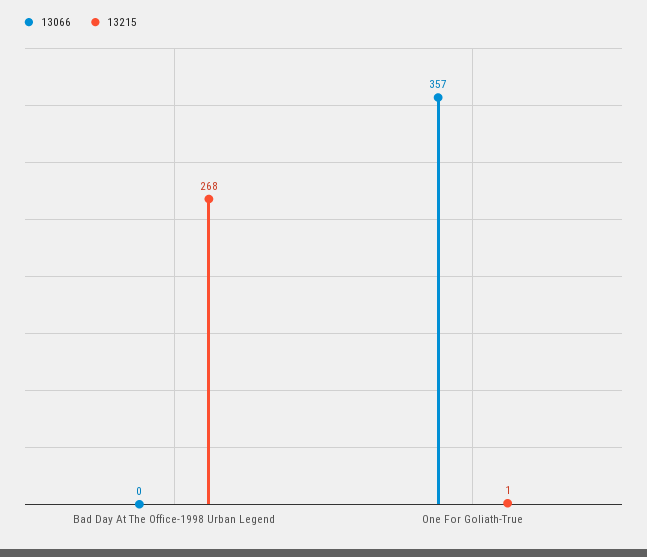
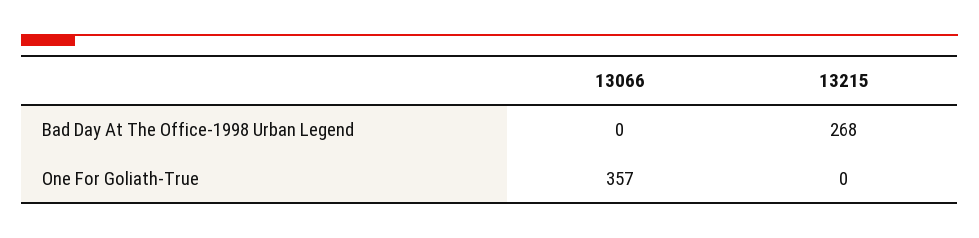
13215, One For Goliath-True: 1 -> 0

